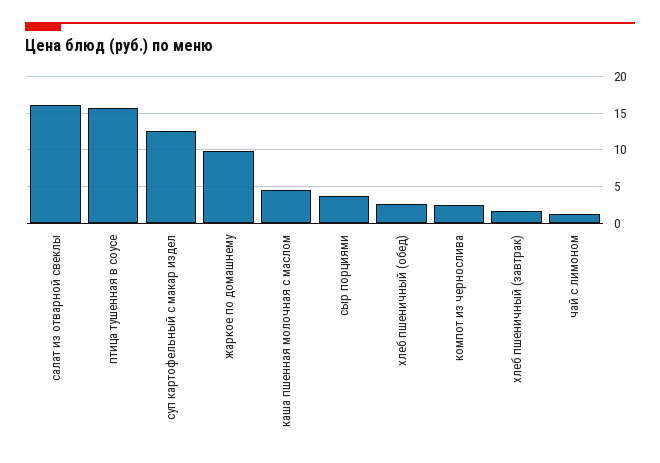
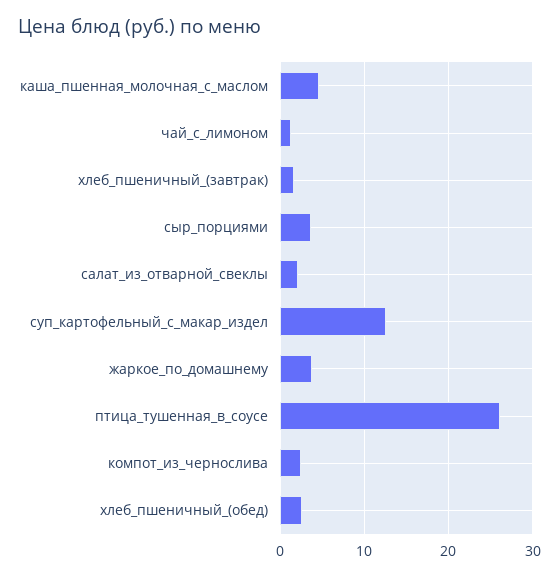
салат из отварной свеклы: 16 -> 2
птица тушенная в соусе: 16 -> 26
жаркое по домашнему: 10 -> 4

